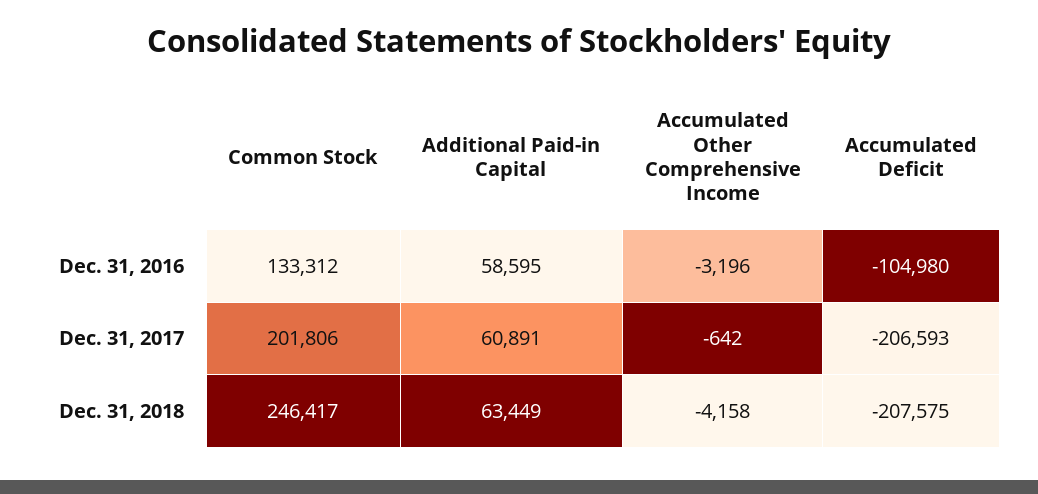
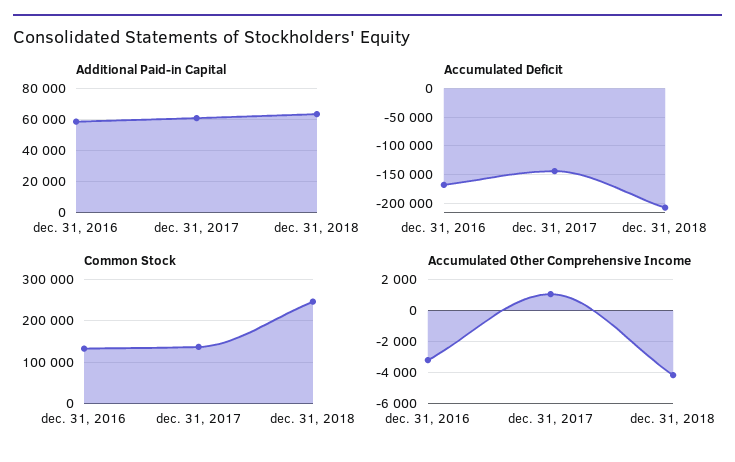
Accumulated Deficit, Dec. 31, 2016: -104980 -> -175000
Common Stock, Dec. 31, 2017: 201806 -> 140000
Accumulated Other Comprehensive Income, Dec. 31, 2017: -642 -> 1000
Accumulated Deficit, Dec. 31, 2017: -206593 -> -150000

